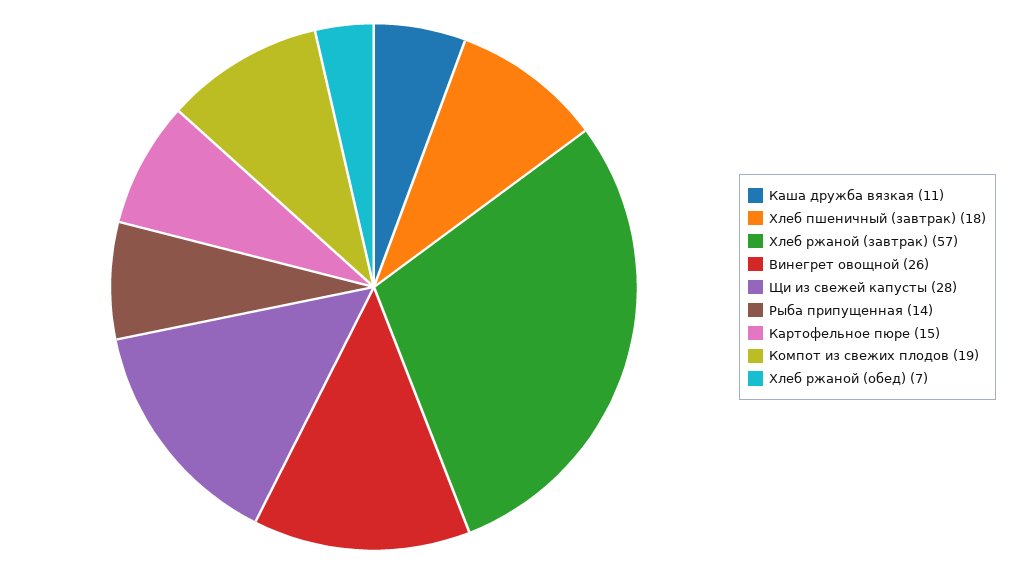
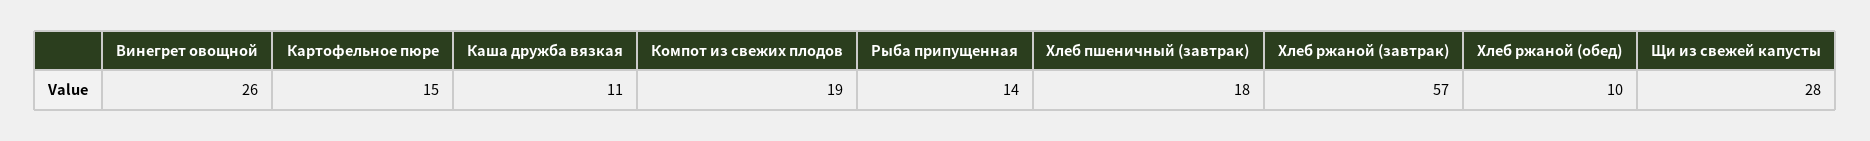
Хлеб ржаной (обед): 7 -> 10

